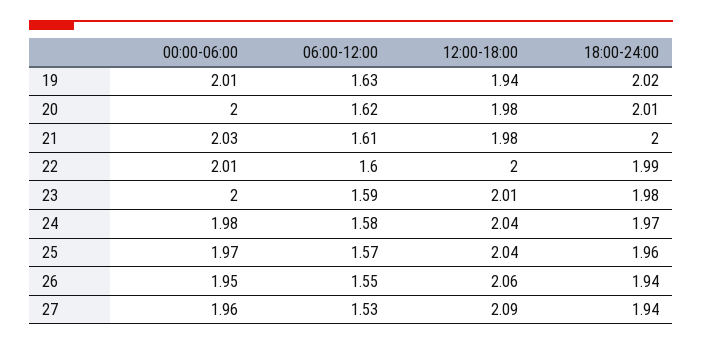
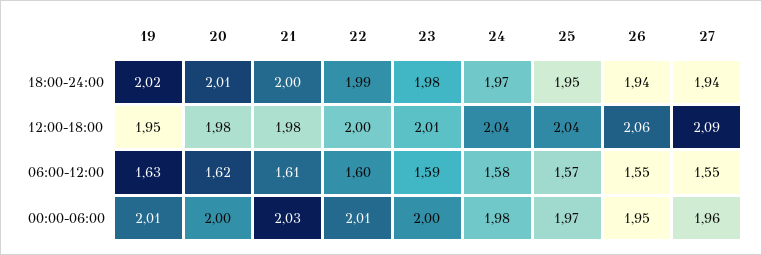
12:00-18:00, 19: 1.94 -> 1.95
18:00-24:00, 25: 1.96 -> 1.95
06:00-12:00, 27: 1.53 -> 1.55

